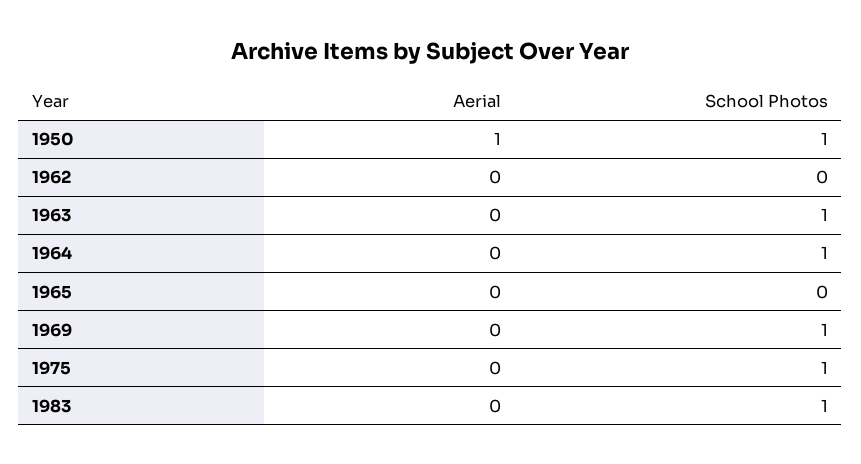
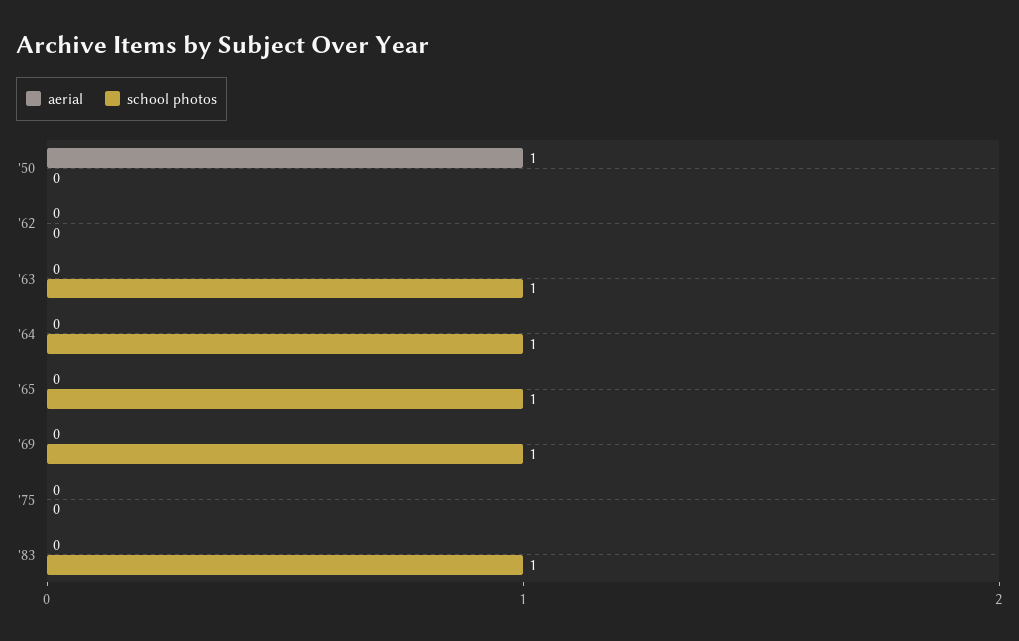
School Photos, 1950: 1 -> 0
School Photos, 1965: 0 -> 1
School Photos, 1975: 1 -> 0

